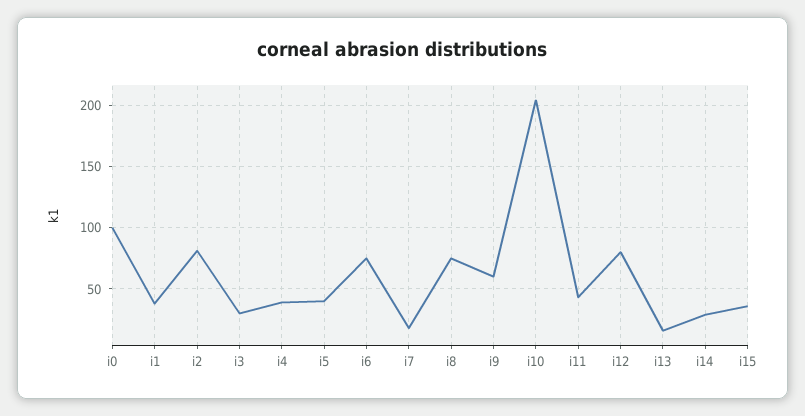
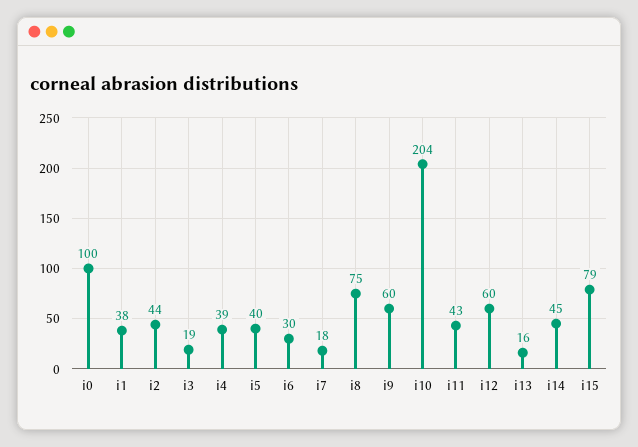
i2: 80 -> 44
i3: 30 -> 19
i6: 75 -> 30
i12: 80 -> 60
i14: 30 -> 45
i15: 35 -> 79

